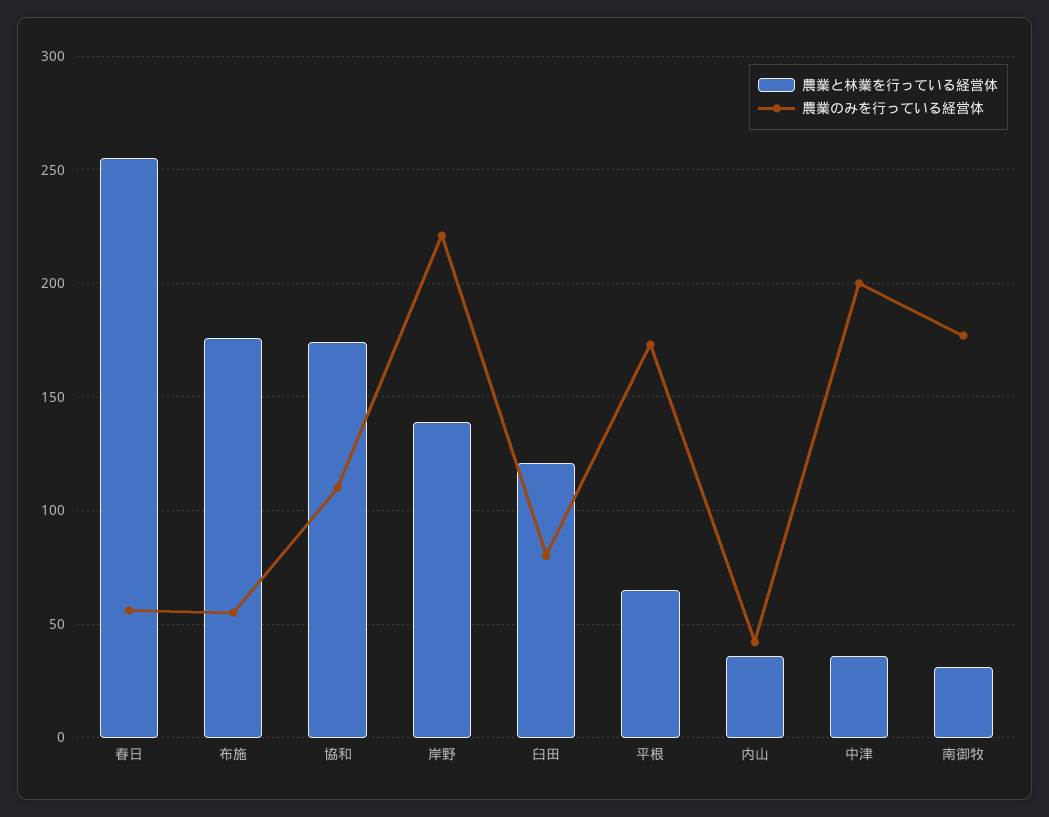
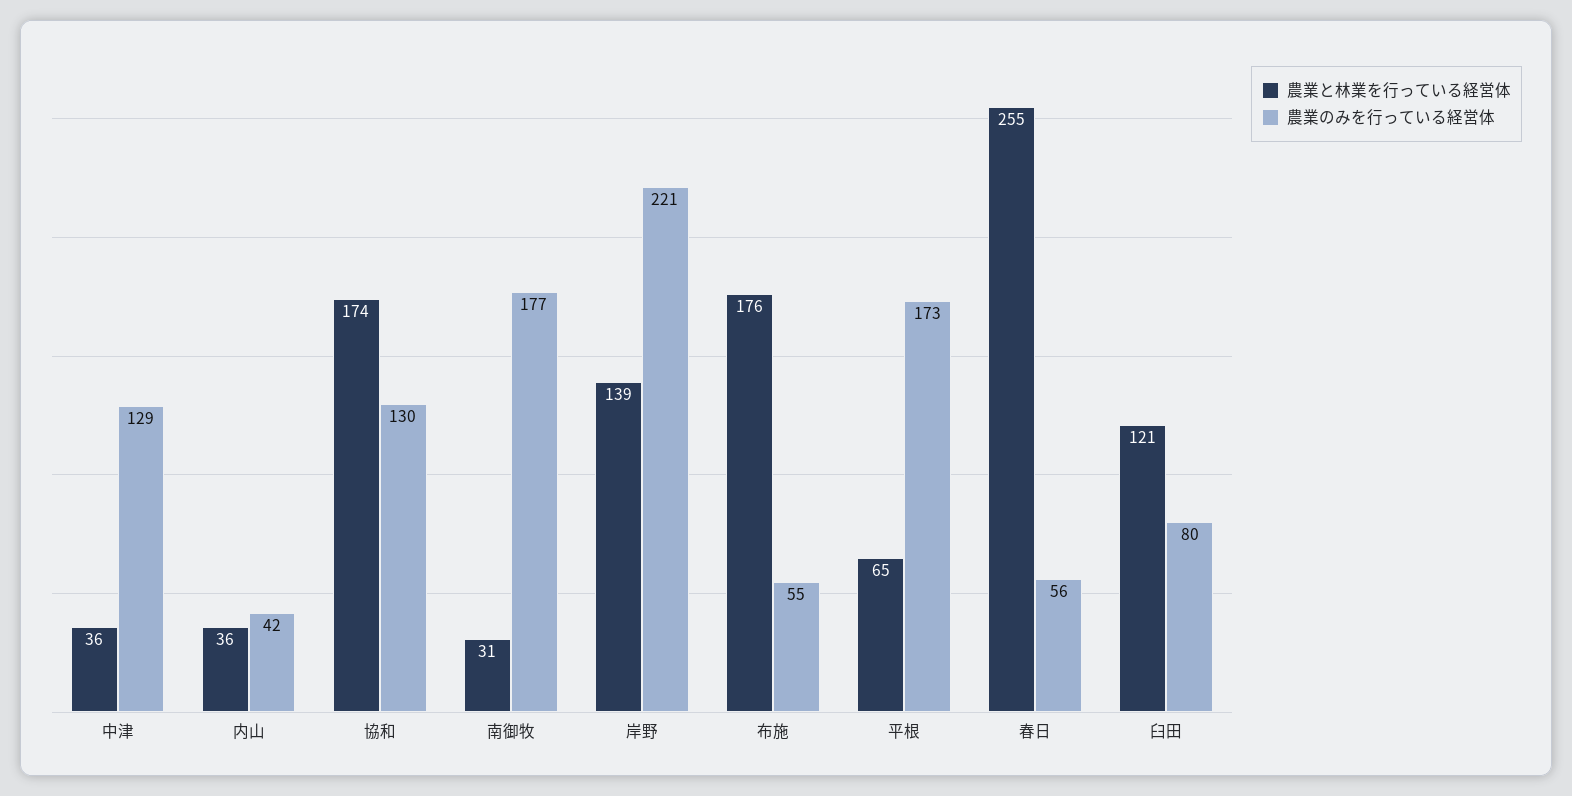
農業のみを行っている経営体, 協和: 110 -> 130
農業のみを行っている経営体, 中津: 200 -> 129

